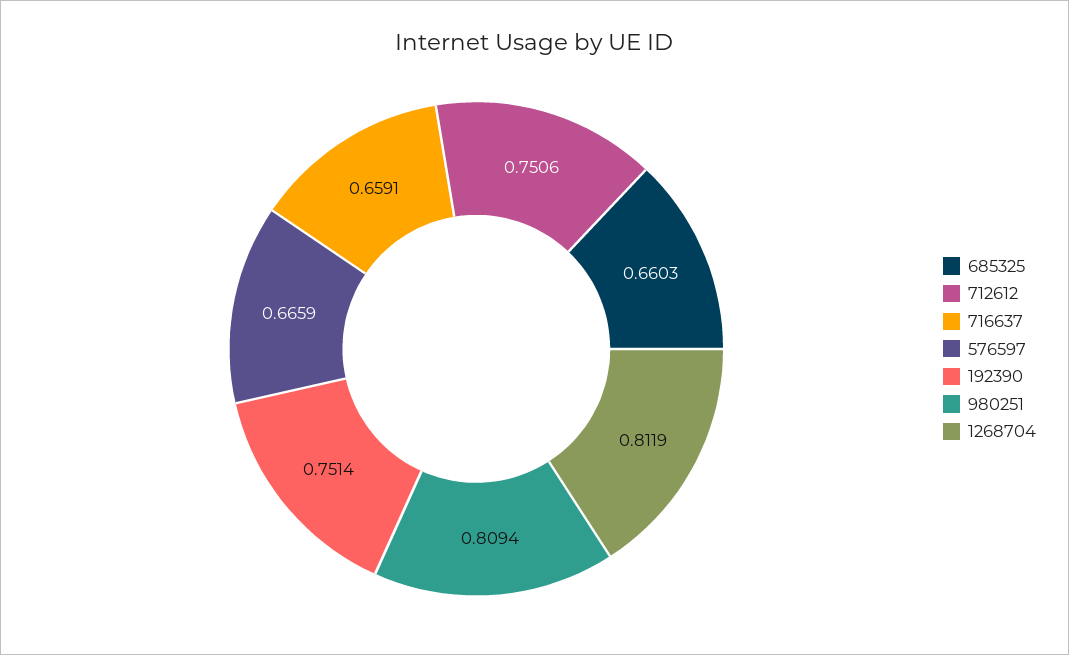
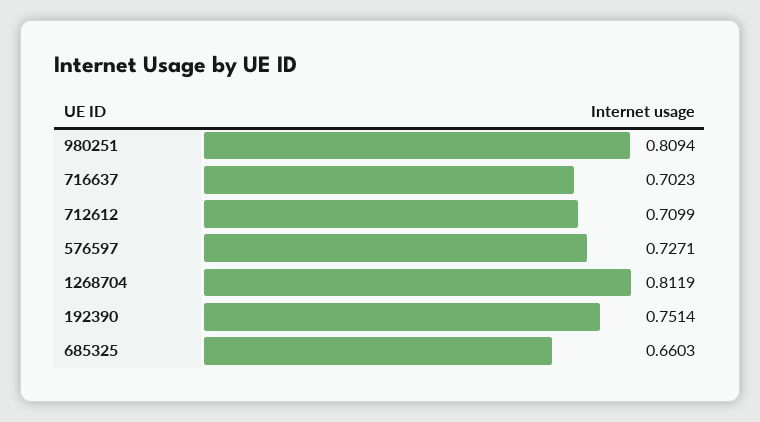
712612: 0.7506 -> 0.7099
716637: 0.6591 -> 0.7023
576597: 0.6659 -> 0.7271

